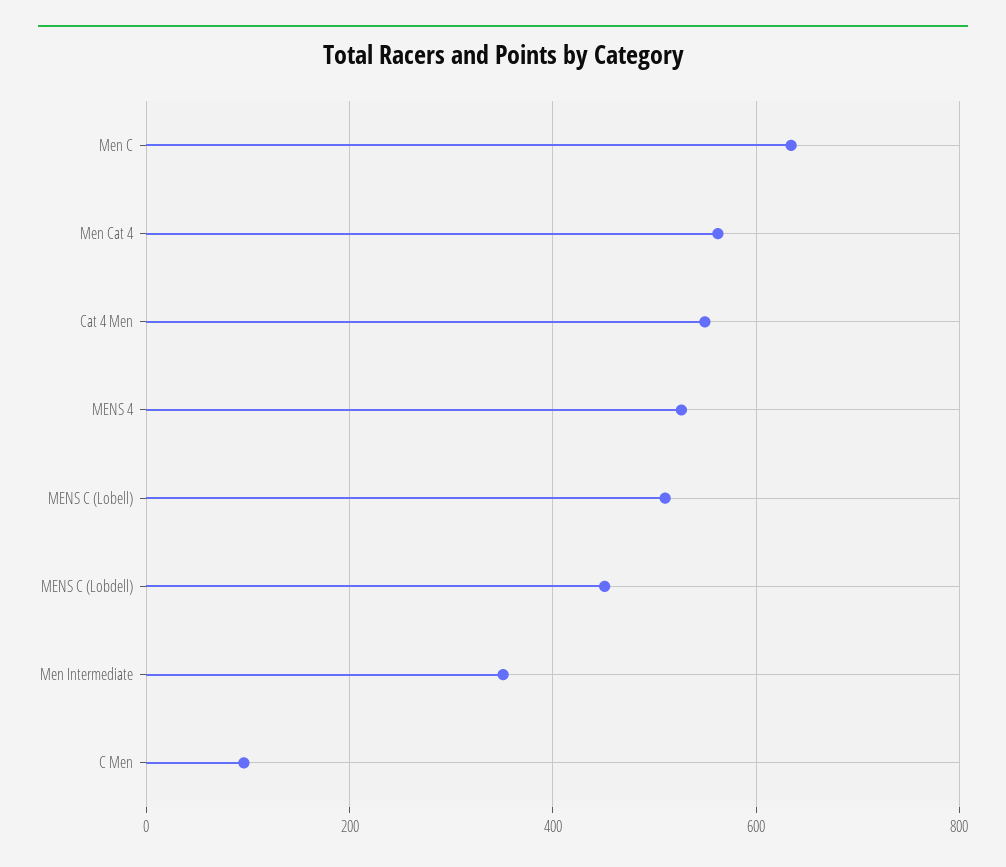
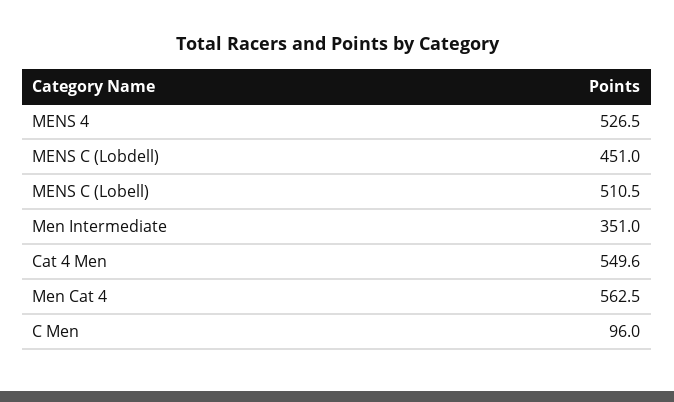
Men C: 640 -> none

